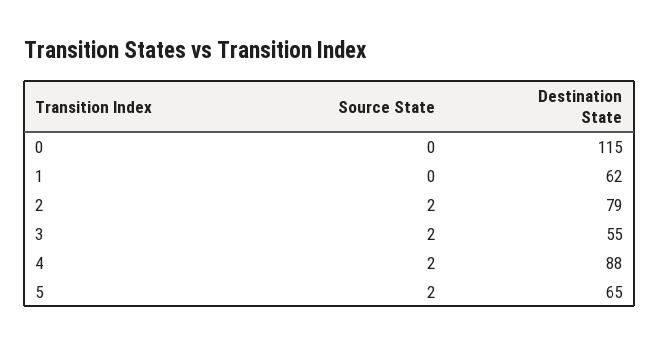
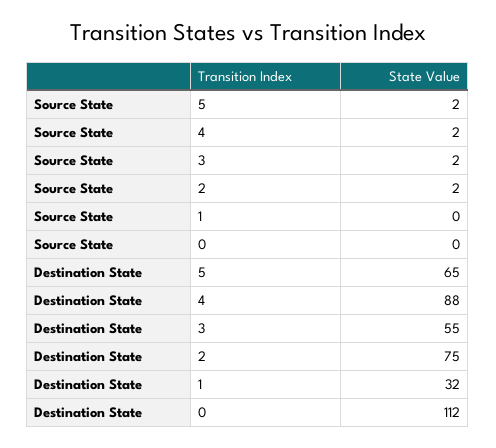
Destination State, 0: 115 -> 112
Destination State, 1: 62 -> 32
Destination State, 2: 79 -> 75

